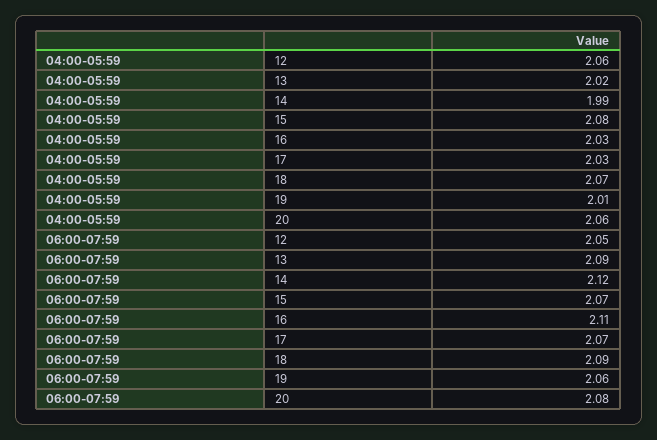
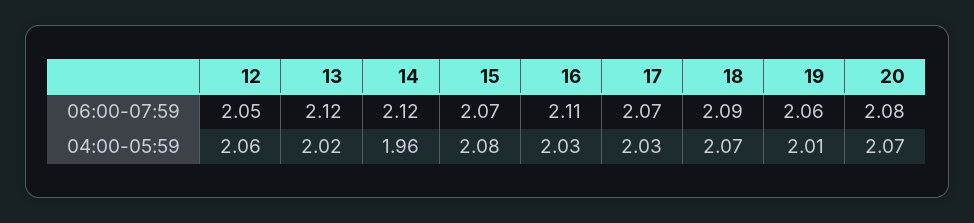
04:00-05:59, 14: 1.99 -> 1.96
04:00-05:59, 20: 2.06 -> 2.07
06:00-07:59, 13: 2.09 -> 2.12

